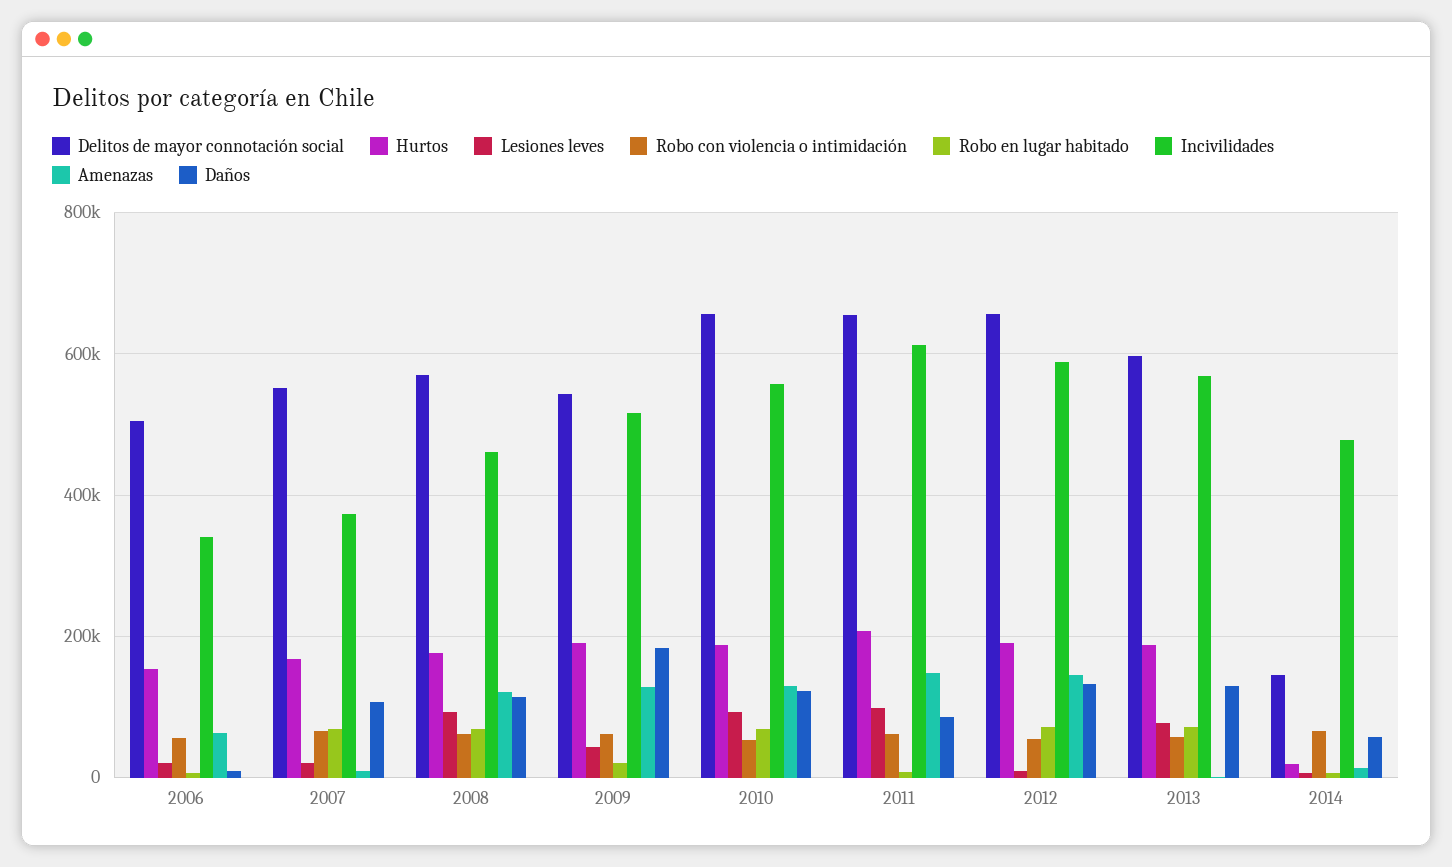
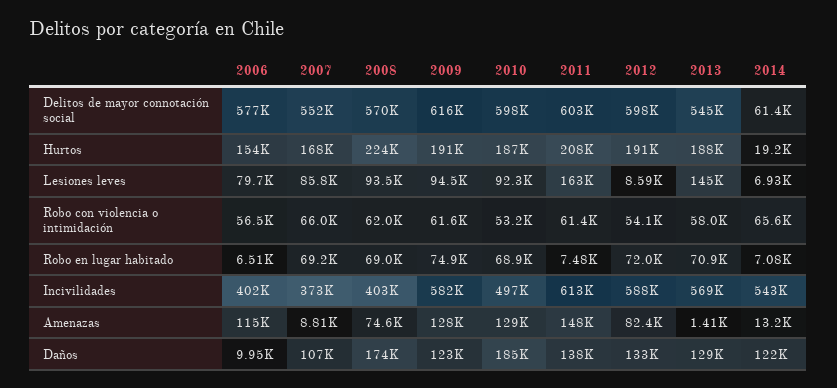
Delitos de mayor connotación social, 2006: 500000 -> 577000
Lesiones leves, 2006: 20000 -> 79700
Incivilidades, 2006: 340000 -> 402000
Amenazas, 2006: 60000 -> 115000
Lesiones leves, 2007: 20000 -> 85800
Hurtos, 2008: 180000 -> 224000
Incivilidades, 2008: 460000 -> 403000
Amenazas, 2008: 120000 -> 74600
Daños, 2008: 120000 -> 174000
Delitos de mayor connotación social, 2009: 540000 -> 616000
Lesiones leves, 2009: 40000 -> 94500
Robo en lugar habitado, 2009: 20000 -> 74900
Incivilidades, 2009: 520000 -> 582000
Daños, 2009: 180000 -> 123000
Delitos de mayor connotación social, 2010: 660000 -> 598000
Incivilidades, 2010: 560000 -> 497000
Daños, 2010: 120000 -> 185000
Delitos de mayor connotación social, 2011: 660000 -> 603000
Lesiones leves, 2011: 100000 -> 163000
Daños, 2011: 80000 -> 138000
Delitos de mayor connotación social, 2012: 660000 -> 598000
Amenazas, 2012: 140000 -> 82400
Delitos de mayor connotación social, 2013: 600000 -> 545000
Lesiones leves, 2013: 80000 -> 145000
Delitos de mayor connotación social, 2014: 140000 -> 61400
Incivilidades, 2014: 480000 -> 543000
Daños, 2014: 60000 -> 122000

